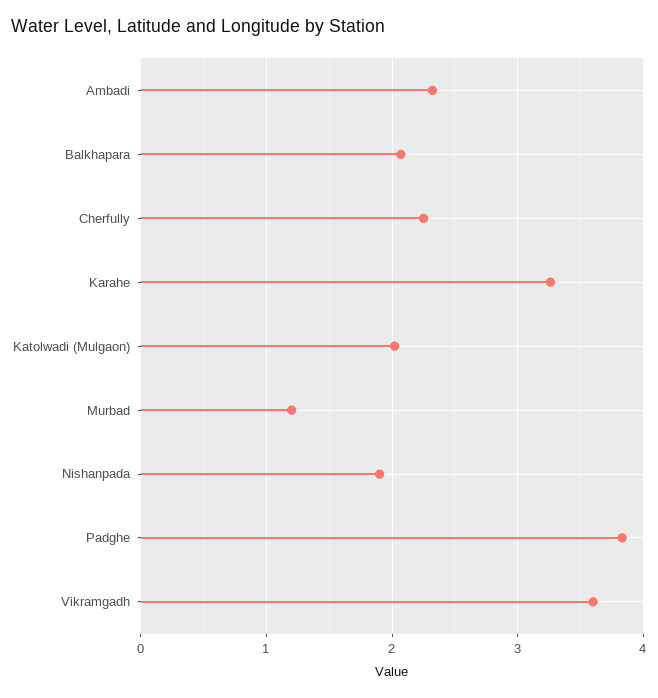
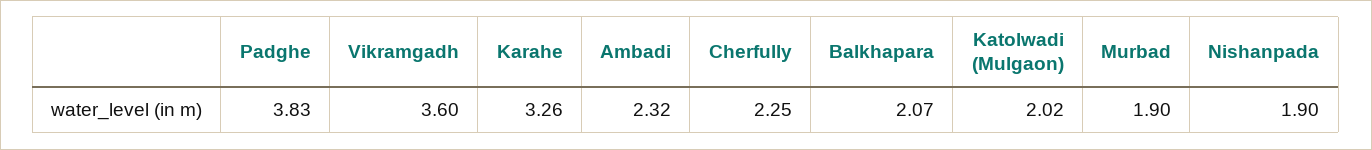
Murbad: 1.2 -> 1.9

